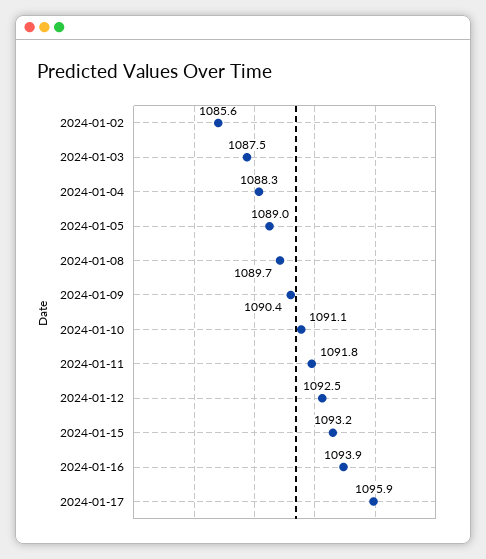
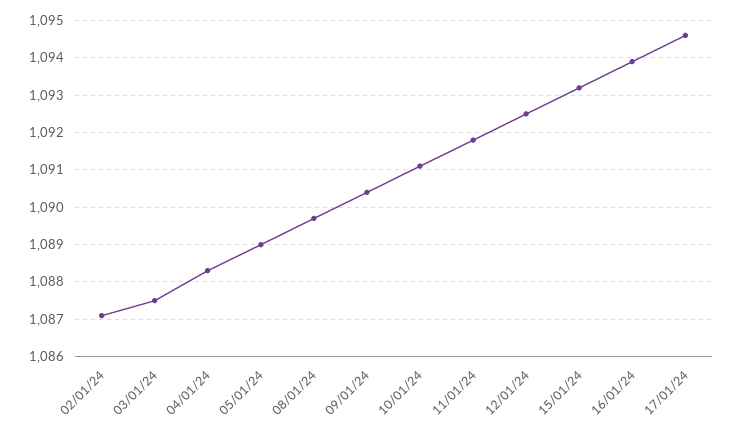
2024-01-02: 1085.6 -> 1087
2024-01-17: 1095.9 -> 1094.5

